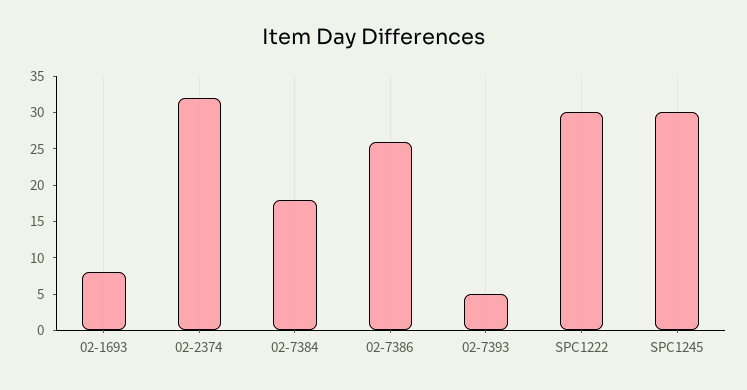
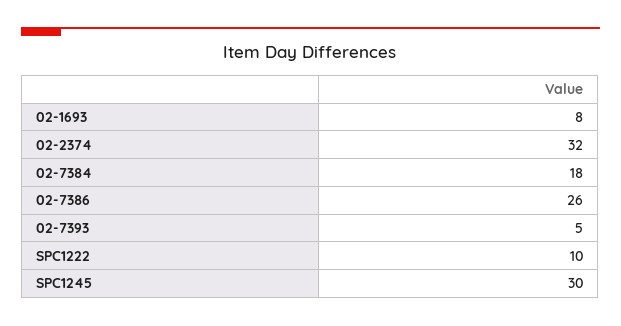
SPC1222: 30 -> 10

